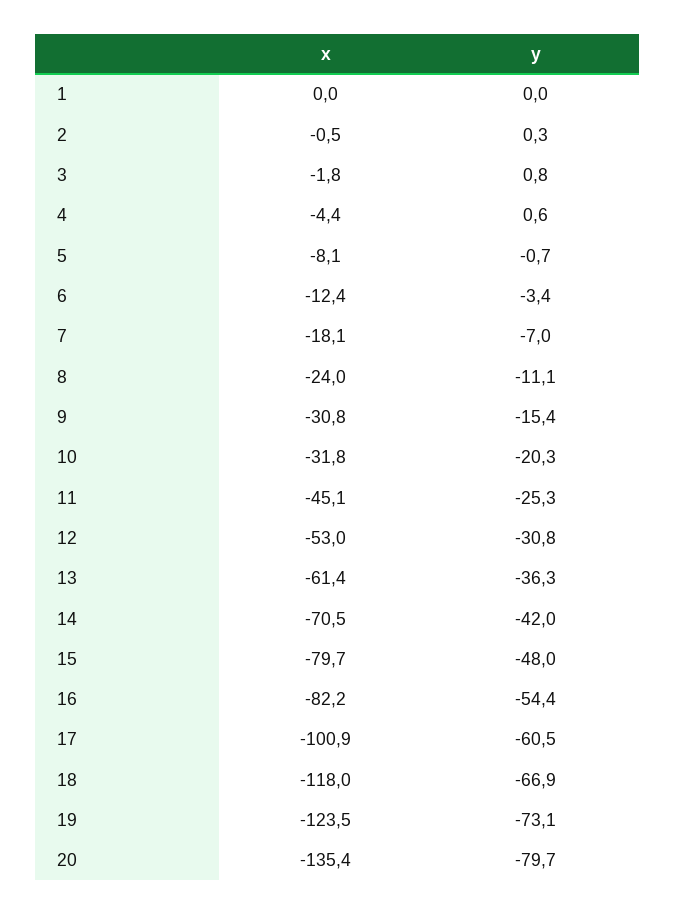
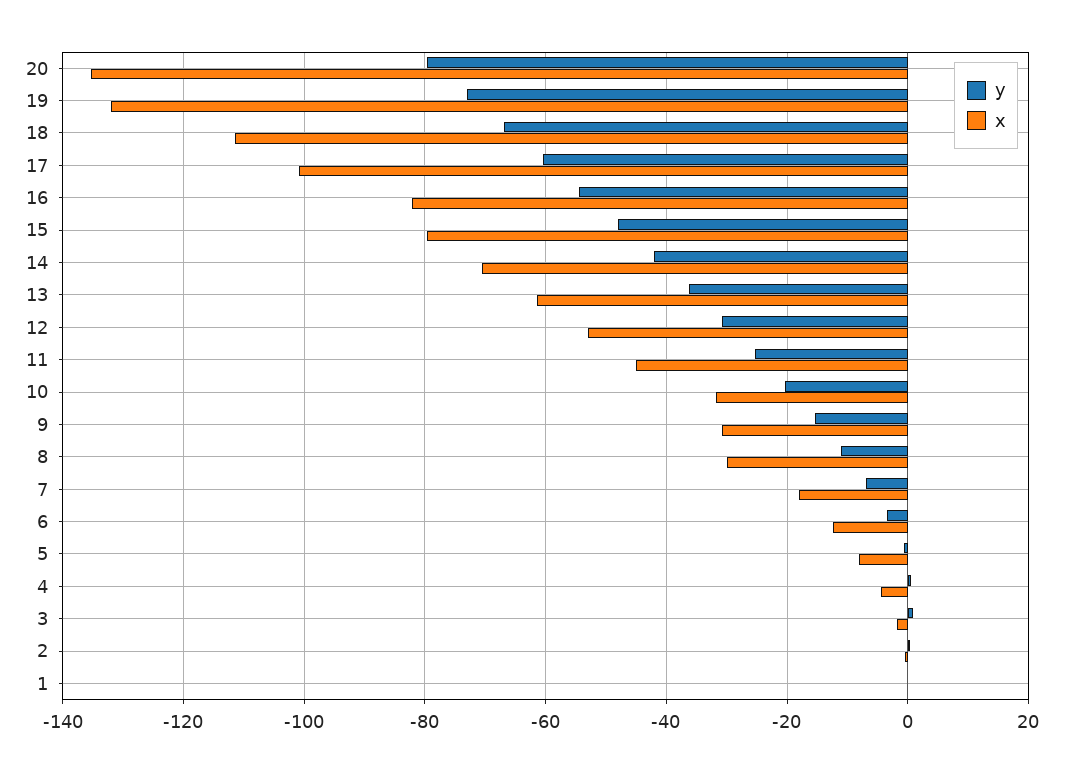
x, 8: -24 -> -30
x, 18: -118 -> -112
x, 19: -123.5 -> -132

